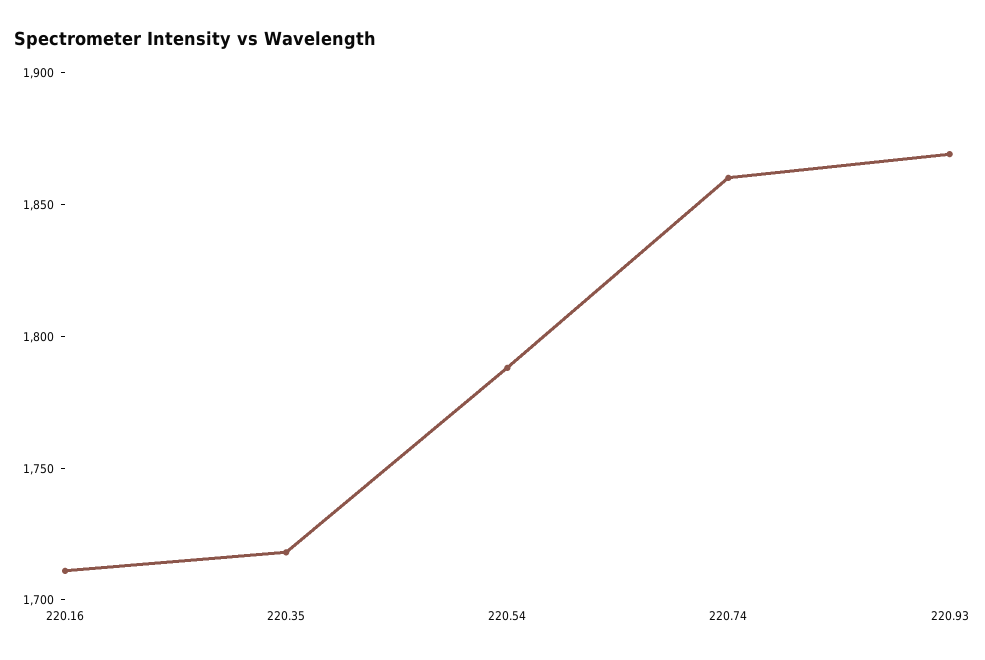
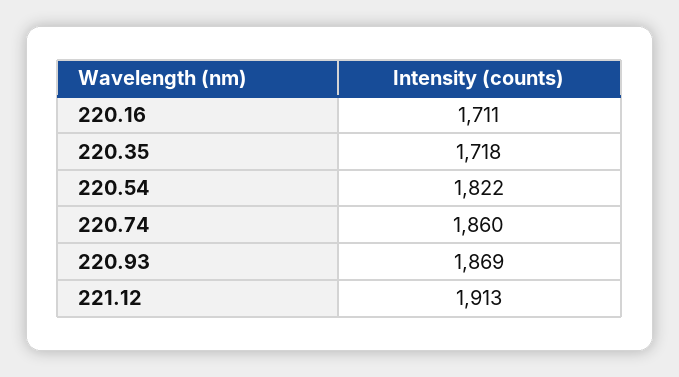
220.54: 1790 -> 1822
221.12: none -> 1913

